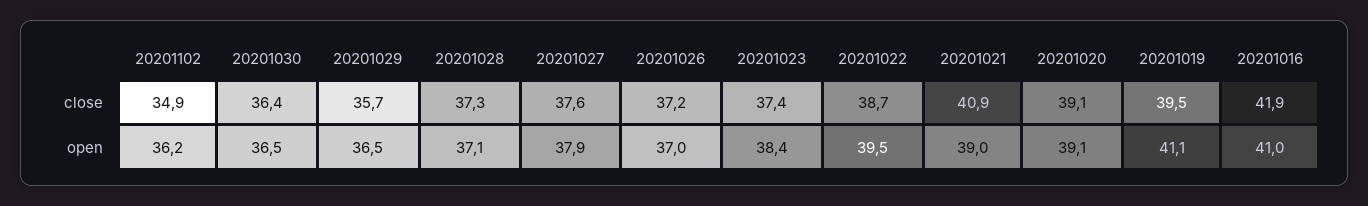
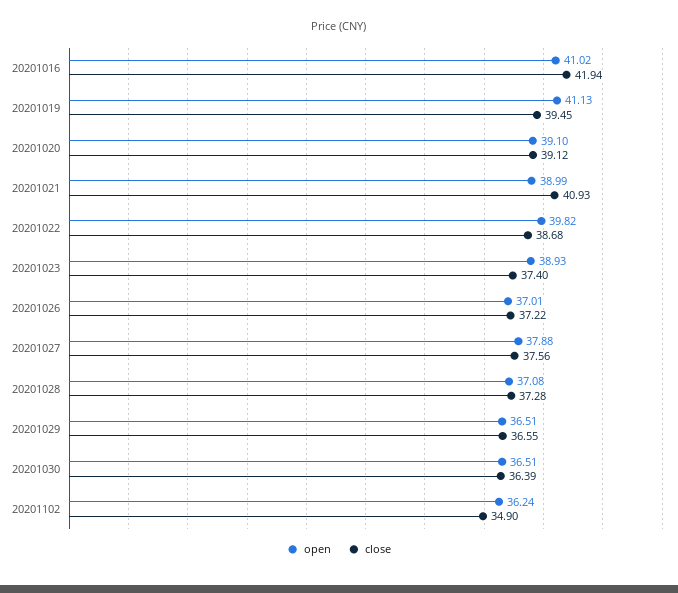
close, 20201029: 35.7 -> 36.55
open, 20201023: 38.4 -> 38.93
open, 20201022: 39.5 -> 39.82

